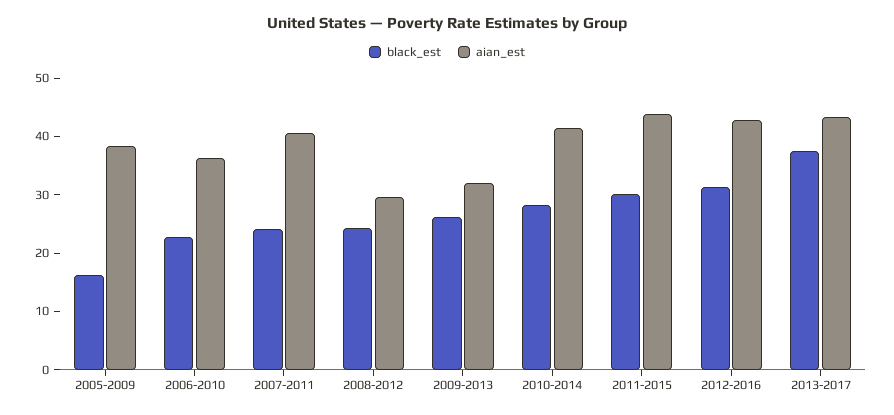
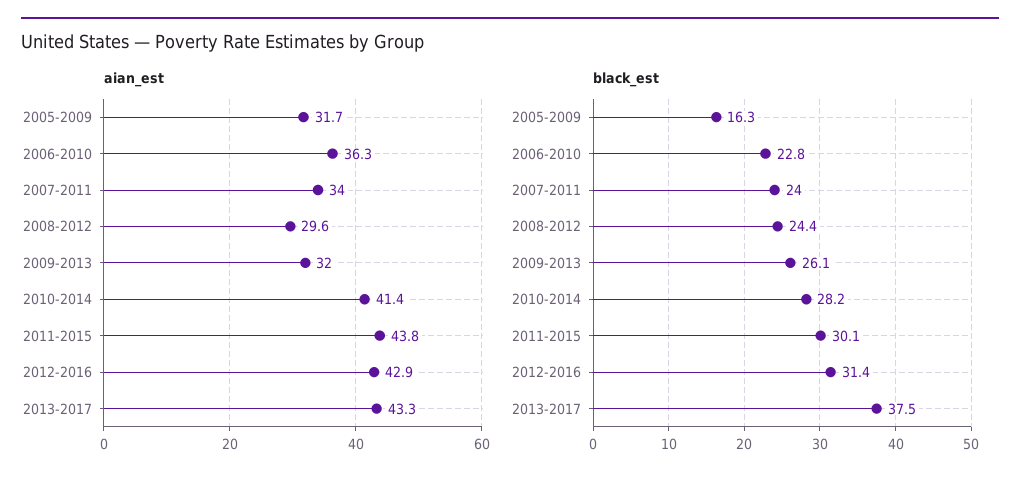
aian_est, 2005-2009: 38 -> 31.7
aian_est, 2007-2011: 40 -> 34

